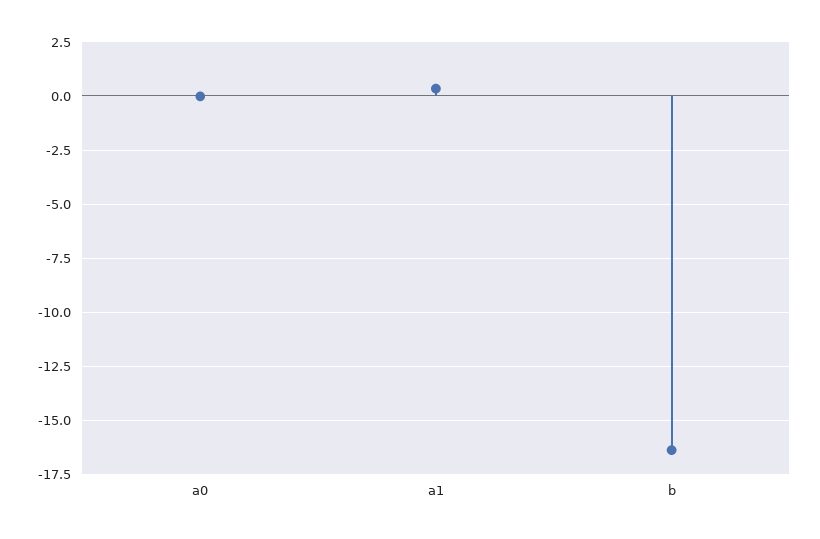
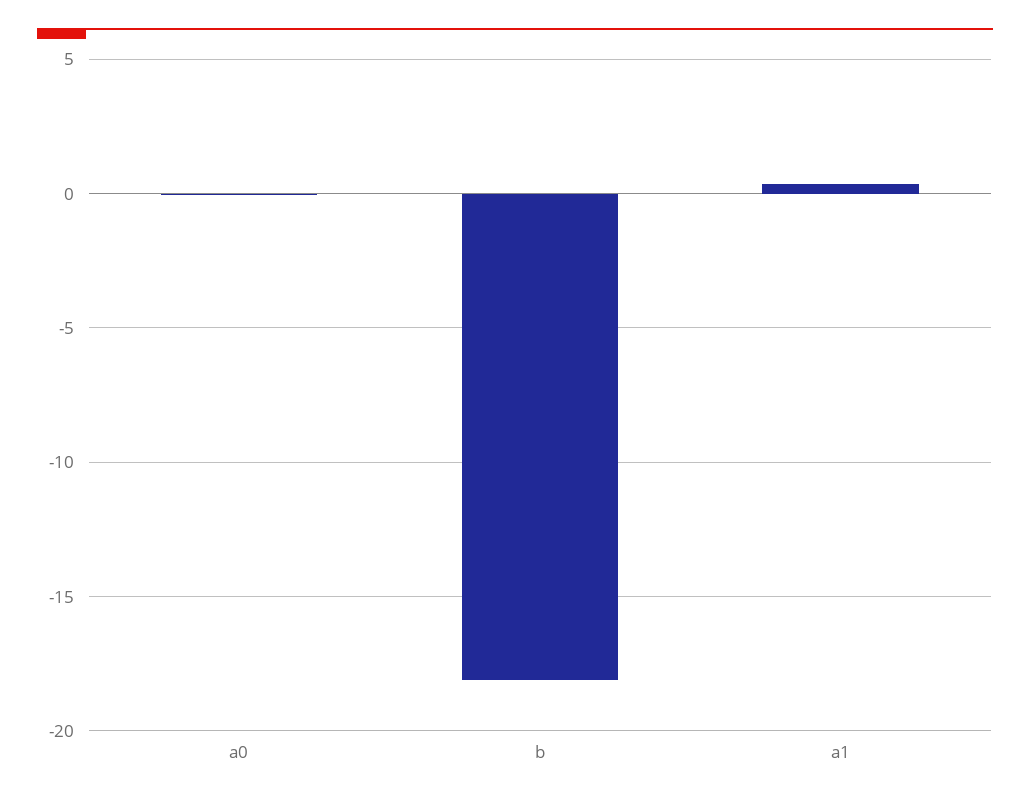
b: -16.5 -> -18

